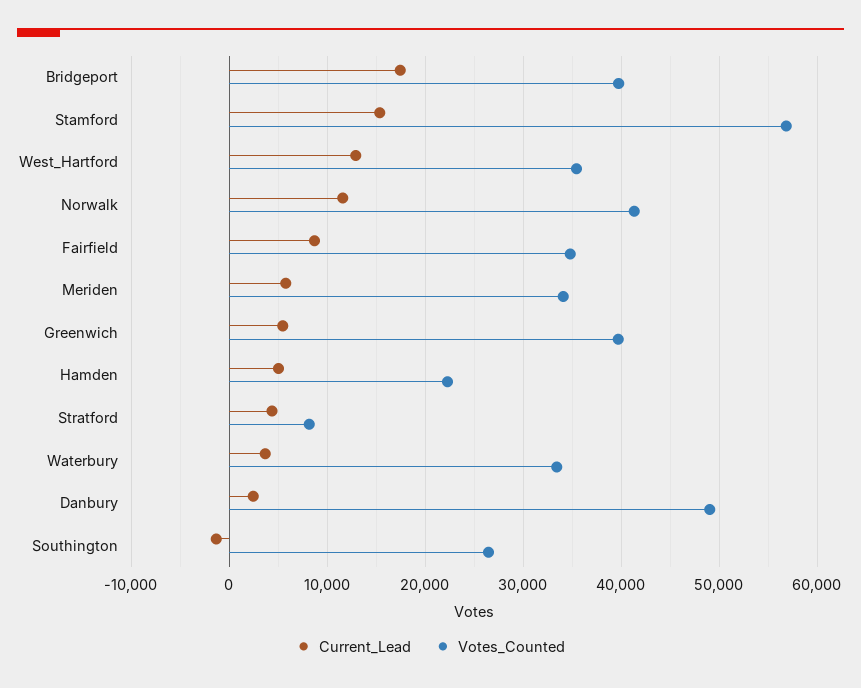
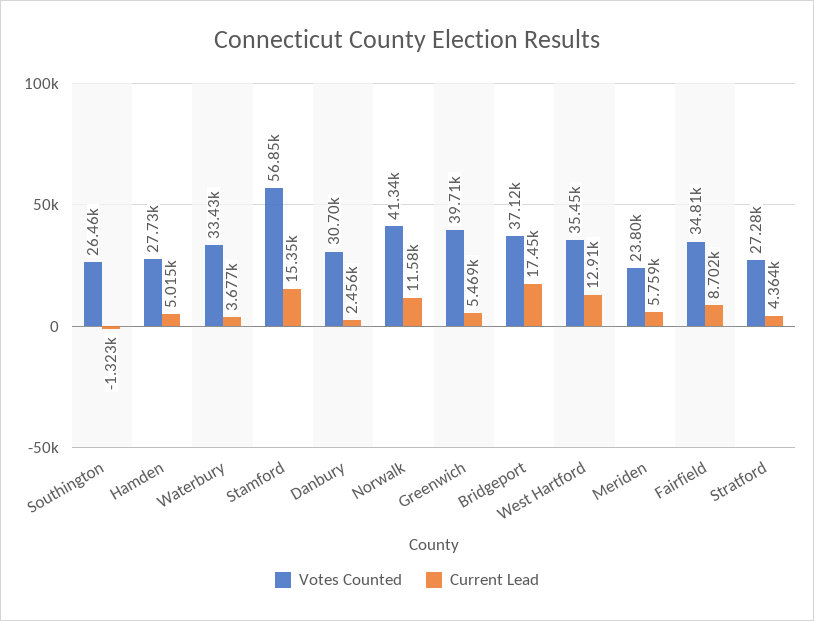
Votes_Counted, Bridgeport: 40000 -> 37120
Votes_Counted, Meriden: 34000 -> 23800
Votes_Counted, Hamden: 22000 -> 27730
Votes_Counted, Stratford: 8000 -> 27280
Votes_Counted, Danbury: 49000 -> 30700

